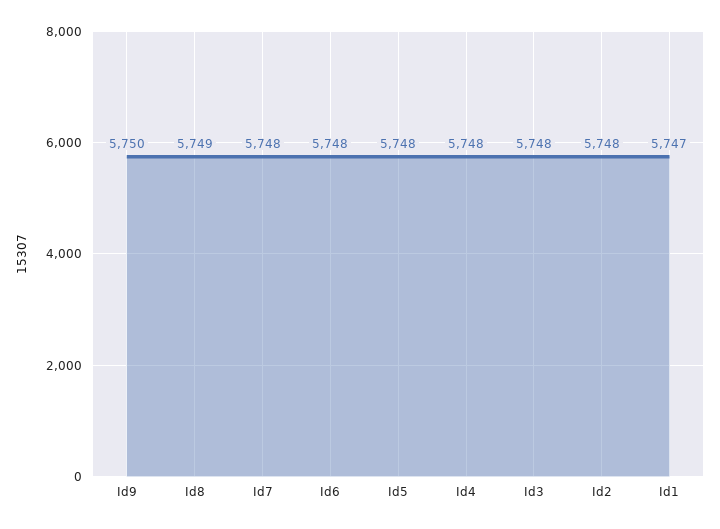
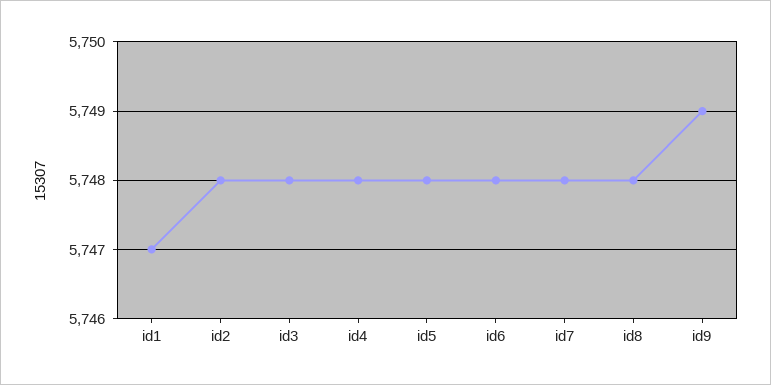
Id9: 5750 -> 5749
Id8: 5749 -> 5748

